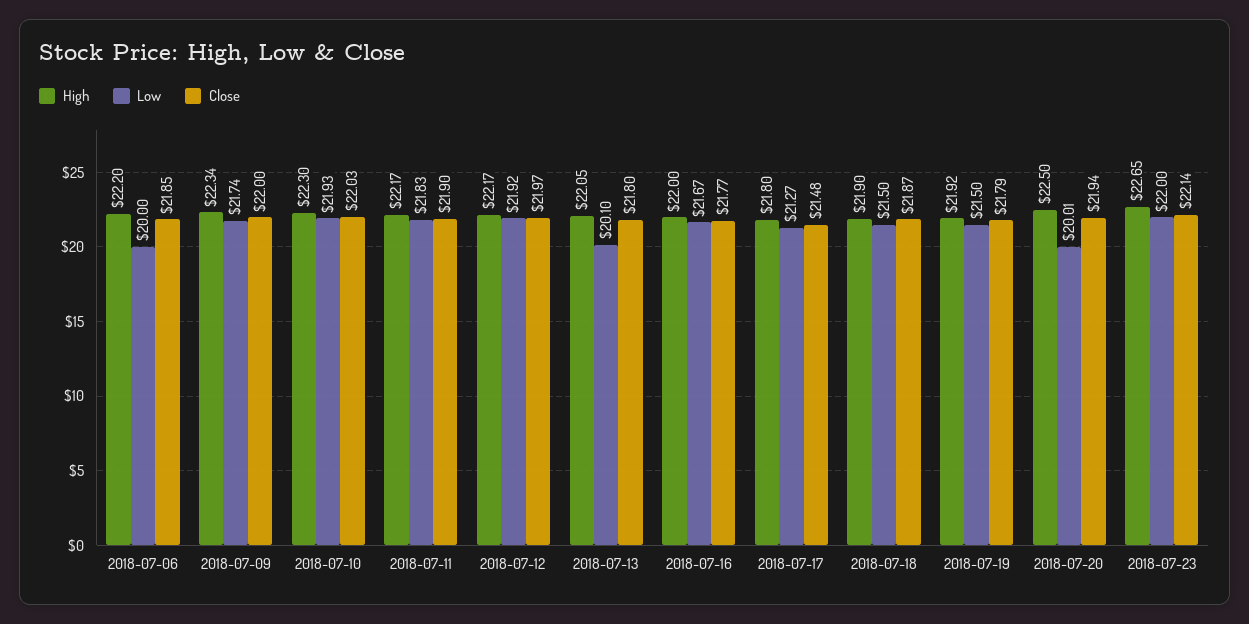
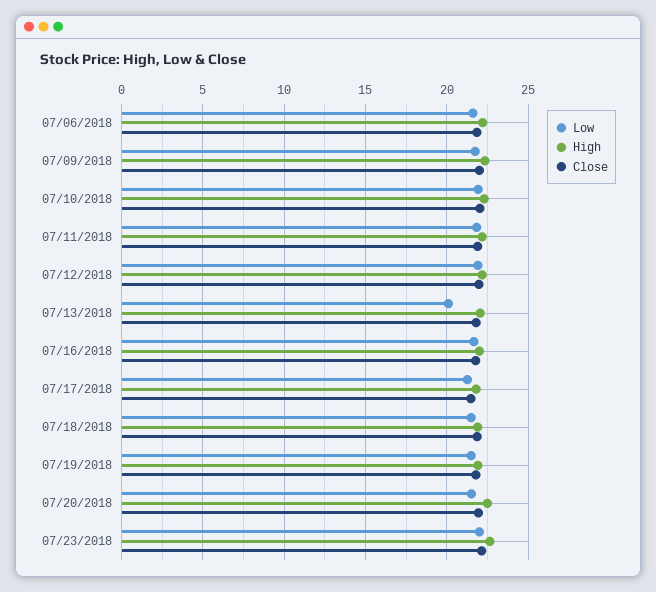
Low, 2018-07-06: 20 -> 21.5
Low, 2018-07-20: 20.01 -> 21.5

